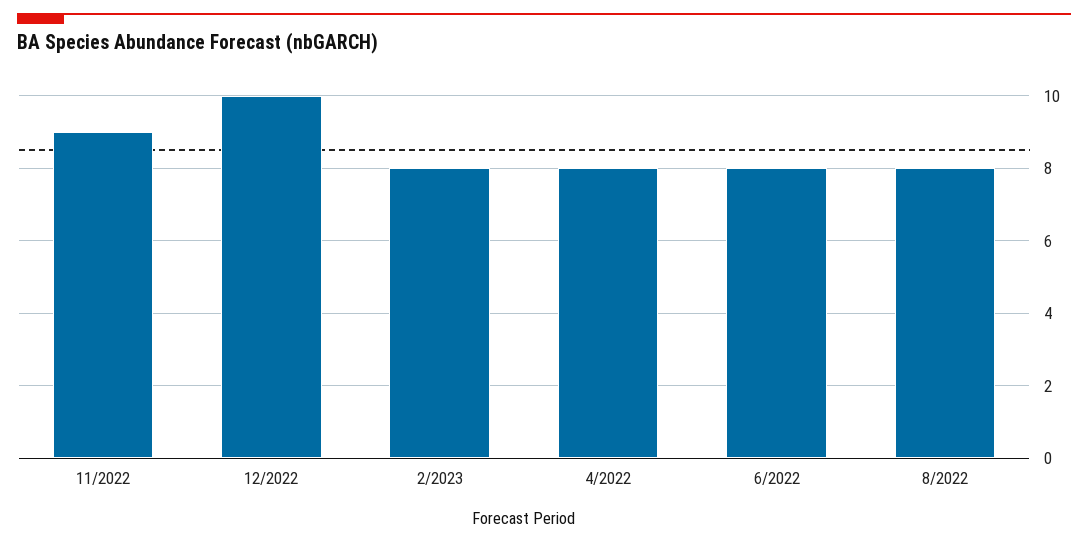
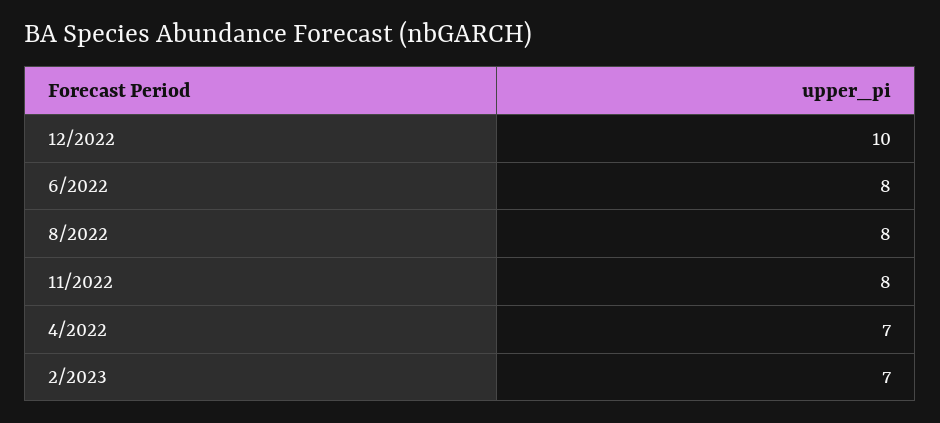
11/2022: 9 -> 8
2/2023: 8 -> 7
4/2022: 8 -> 7

